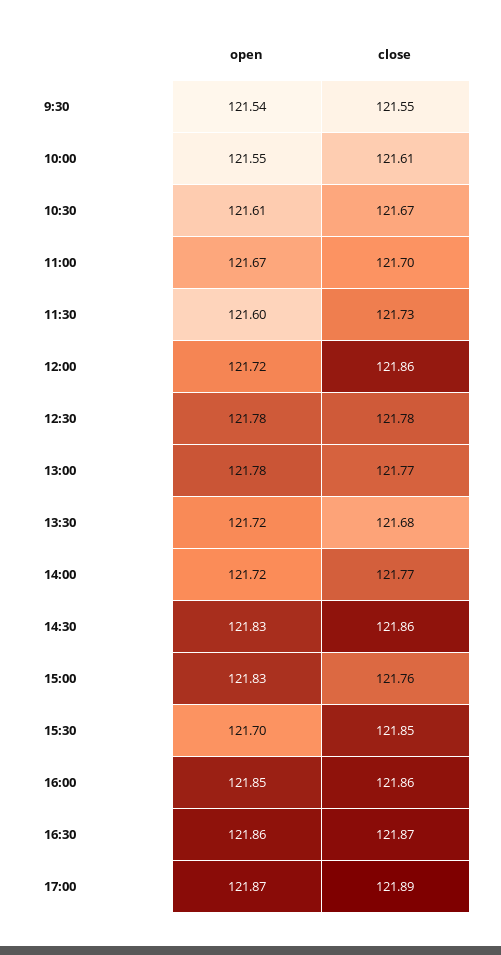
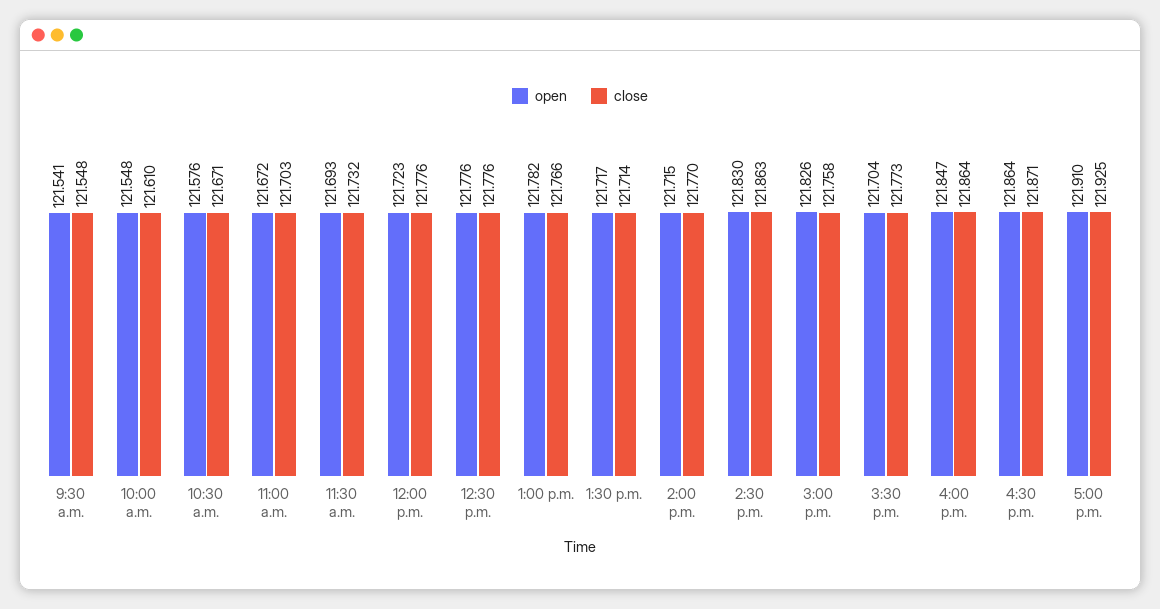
open, 10:30: 121.61 -> 121.576
open, 11:30: 121.6 -> 121.693
close, 12:00: 121.86 -> 121.776
close, 13:30: 121.68 -> 121.714
close, 15:30: 121.85 -> 121.773
open, 17:00: 121.87 -> 121.91
close, 17:00: 121.89 -> 121.925

